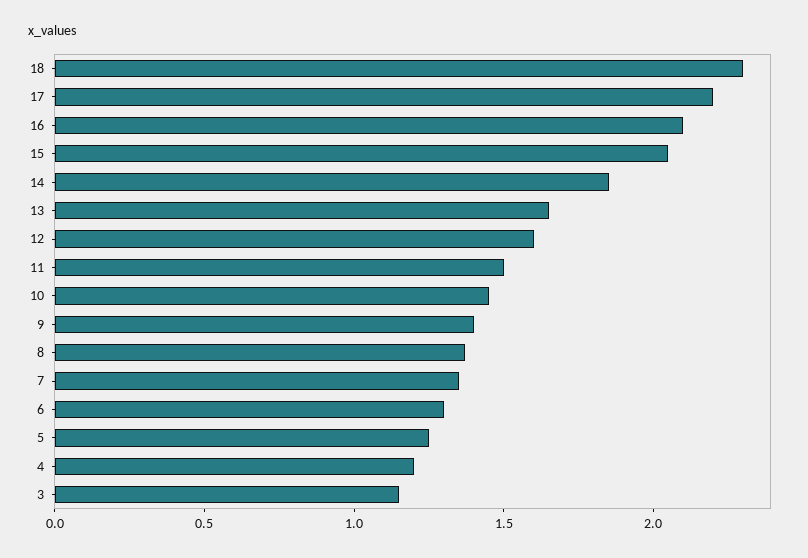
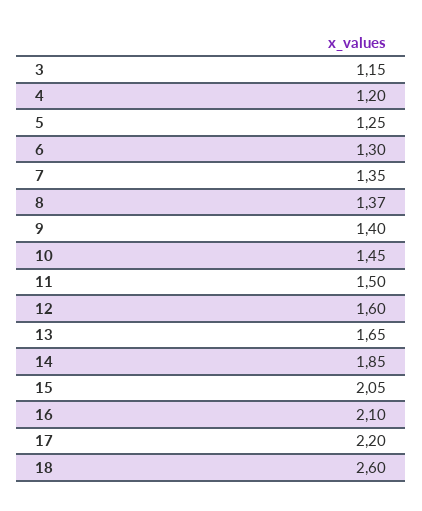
18: 2.3 -> 2.6

